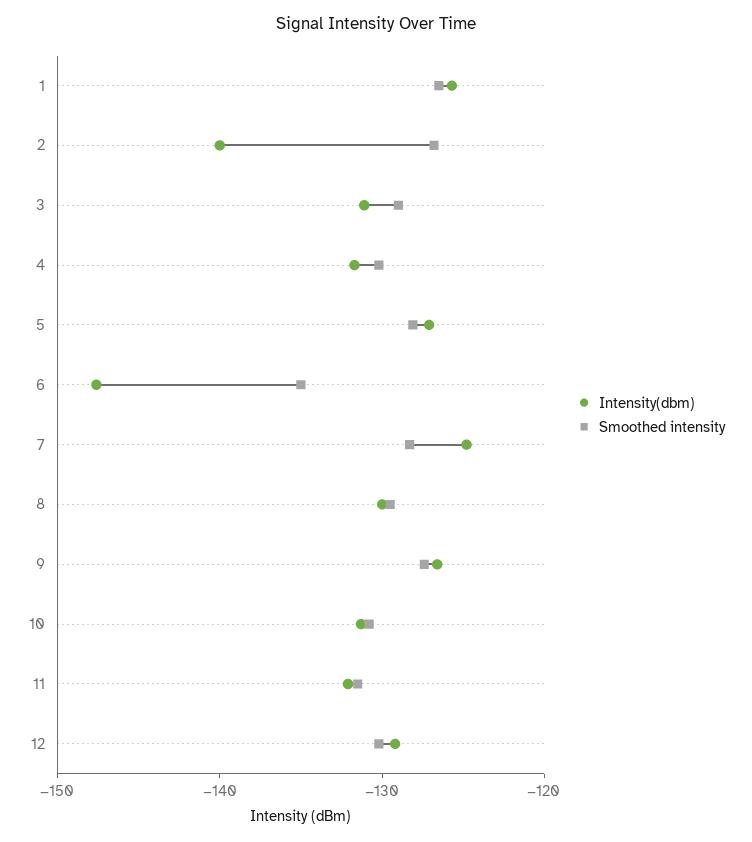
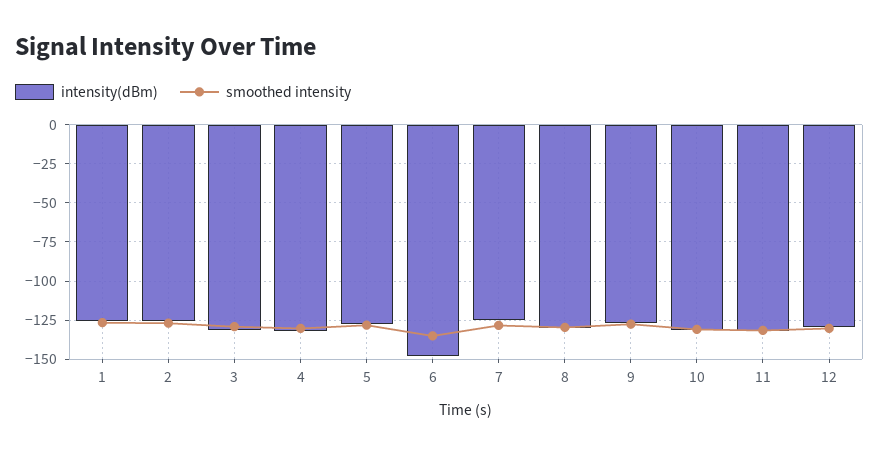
Intensity(dbm), 2: -140 -> -125

